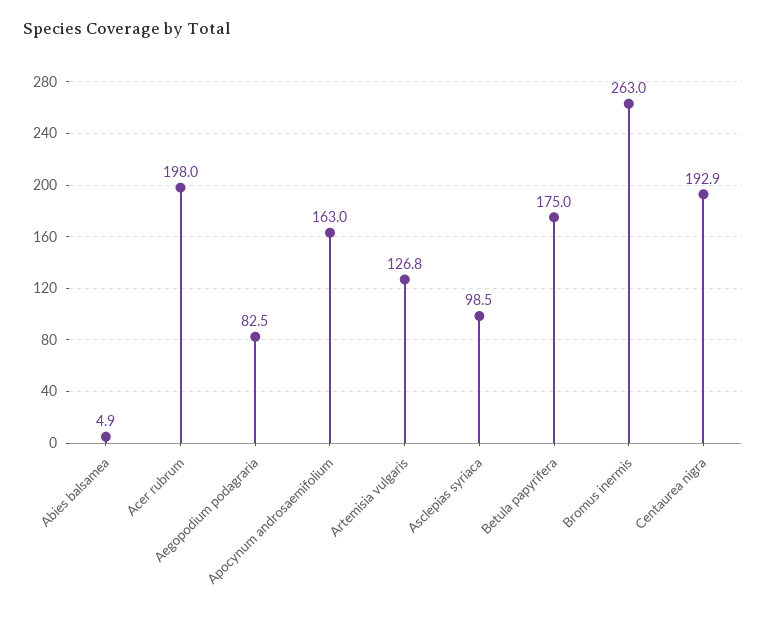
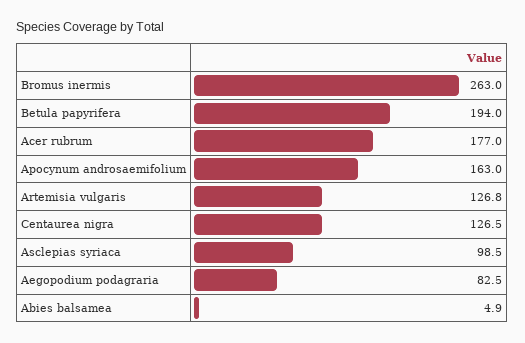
Acer rubrum: 198 -> 177
Betula papyrifera: 175 -> 194
Centaurea nigra: 192.9 -> 126.5

